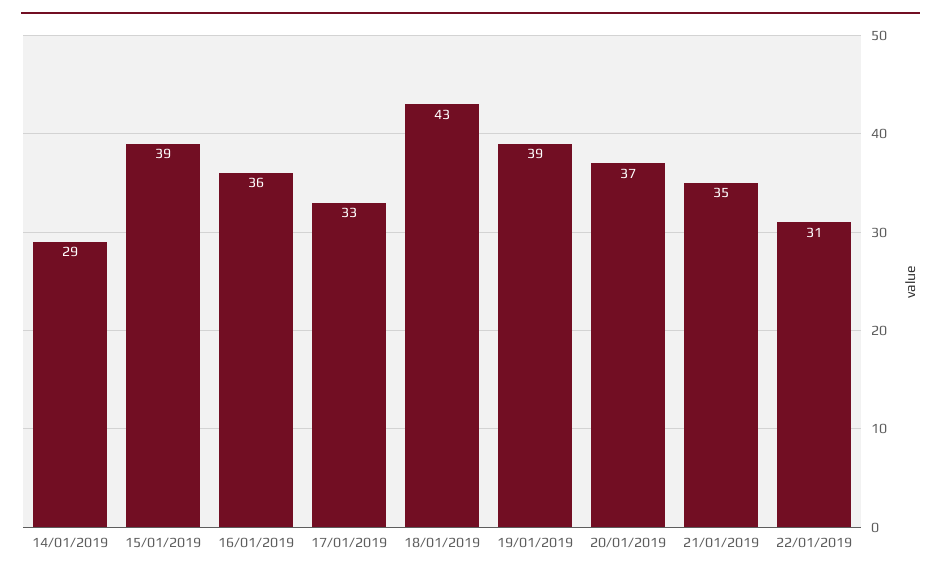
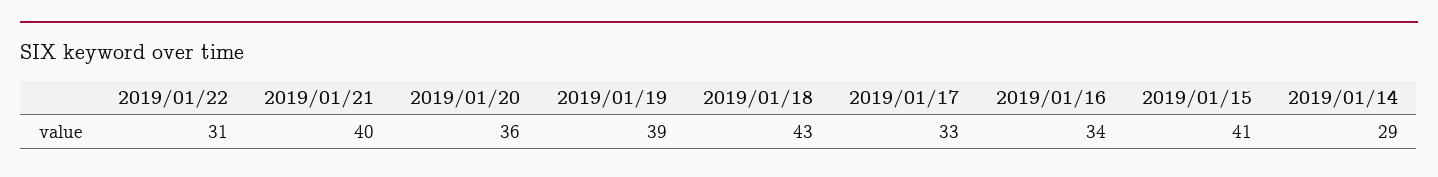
15/01/2019: 39 -> 41
16/01/2019: 36 -> 34
20/01/2019: 37 -> 36
21/01/2019: 35 -> 40

